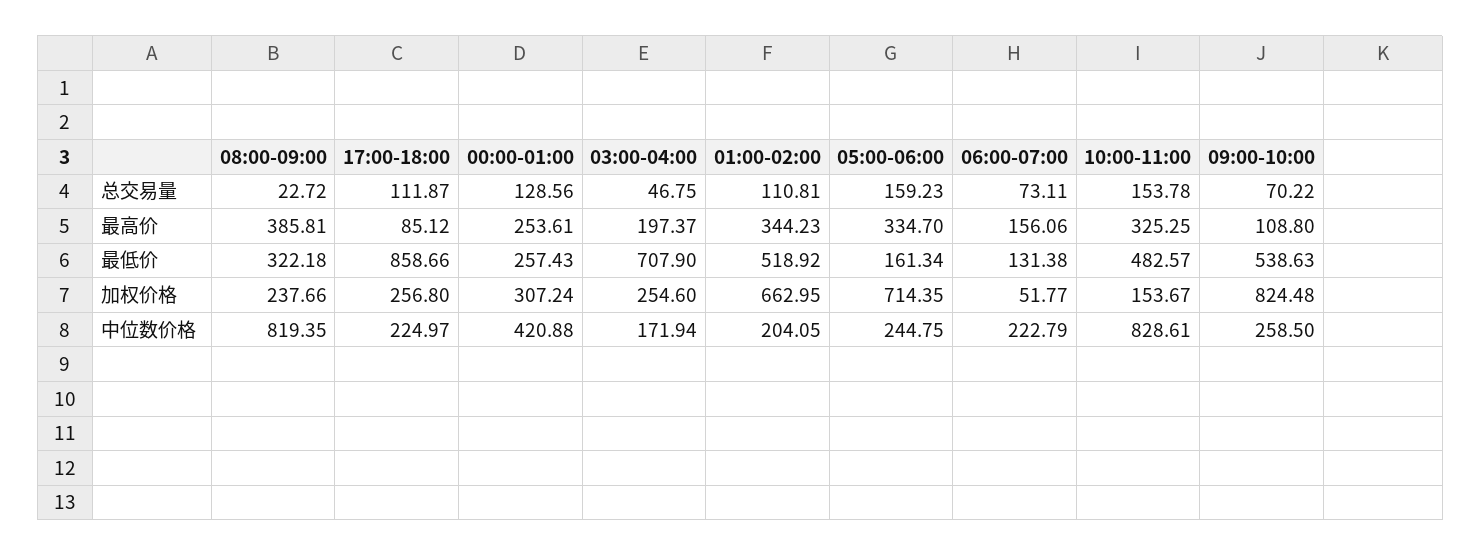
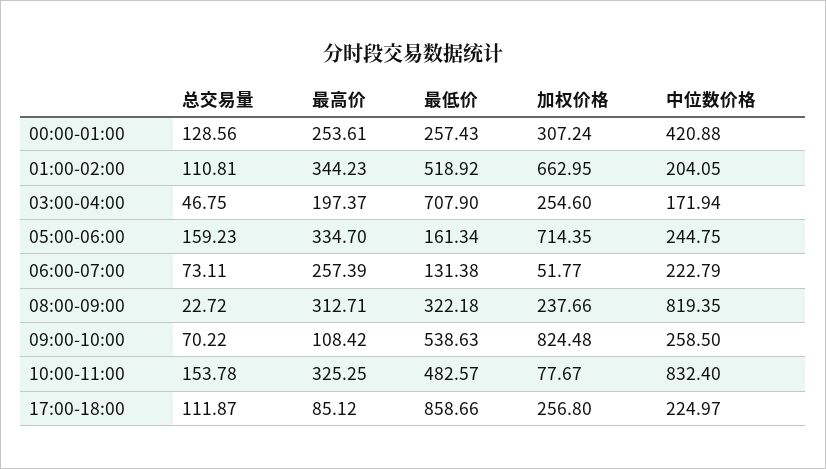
08:00-09:00, 最高价: 385.81 -> 312.71
06:00-07:00, 最高价: 156.06 -> 257.39
09:00-10:00, 最高价: 108.8 -> 108.42
10:00-11:00, 加权价格: 153.67 -> 77.67
10:00-11:00, 中位数价格: 828.61 -> 832.4

